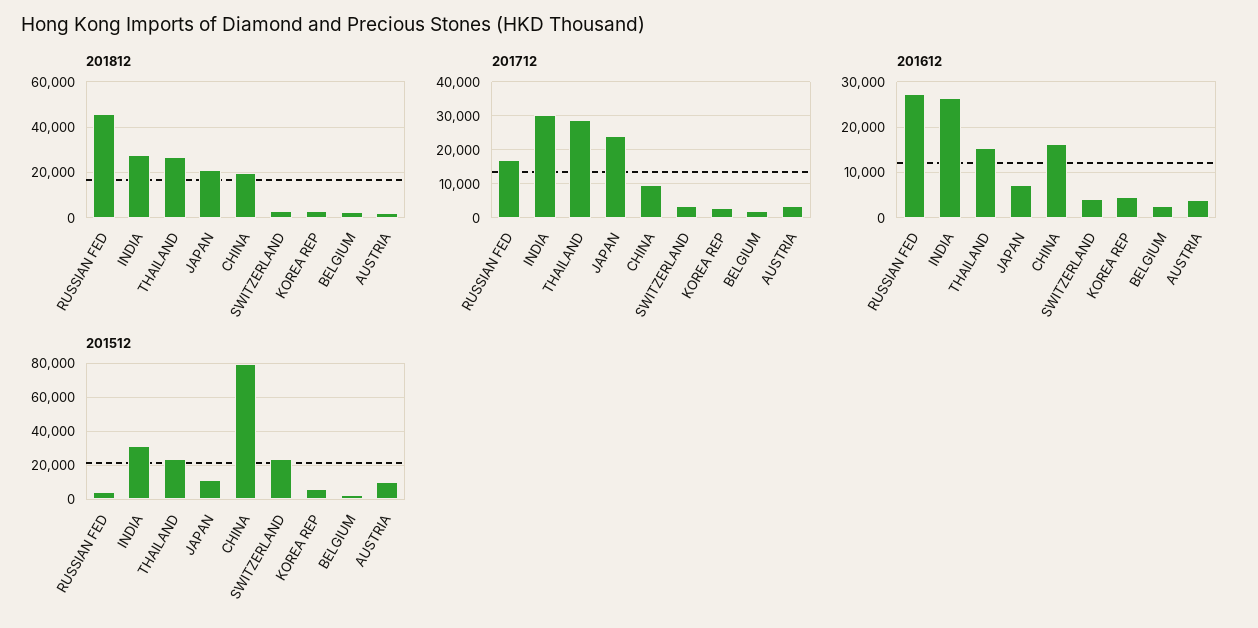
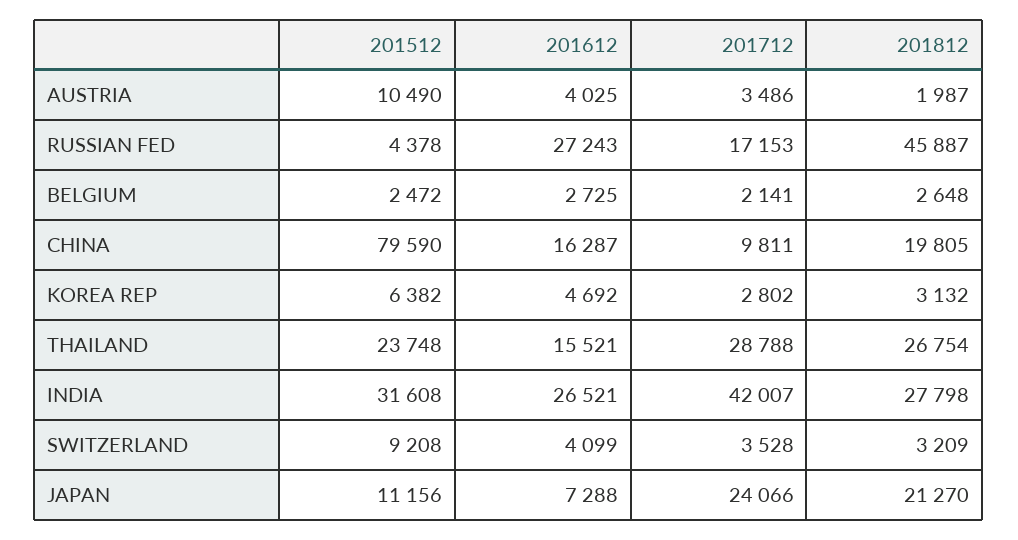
201712, INDIA: 30000 -> 42007
201512, SWITZERLAND: 25000 -> 9208

